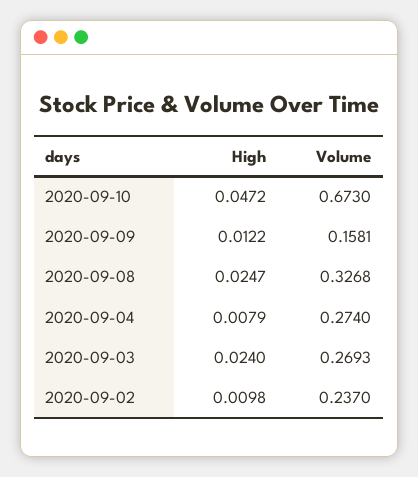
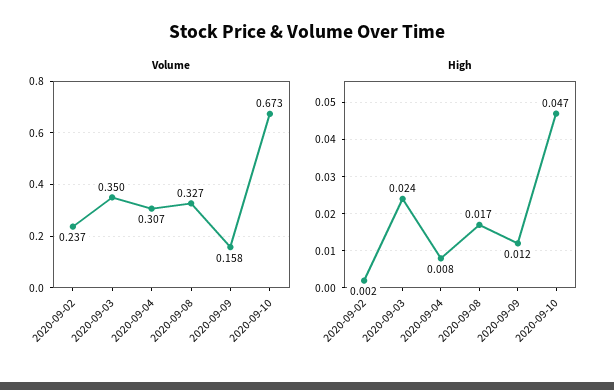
High, 2020-09-08: 0.0247 -> 0.017
Volume, 2020-09-04: 0.274 -> 0.307
Volume, 2020-09-03: 0.2693 -> 0.35
High, 2020-09-02: 0.0098 -> 0.002

